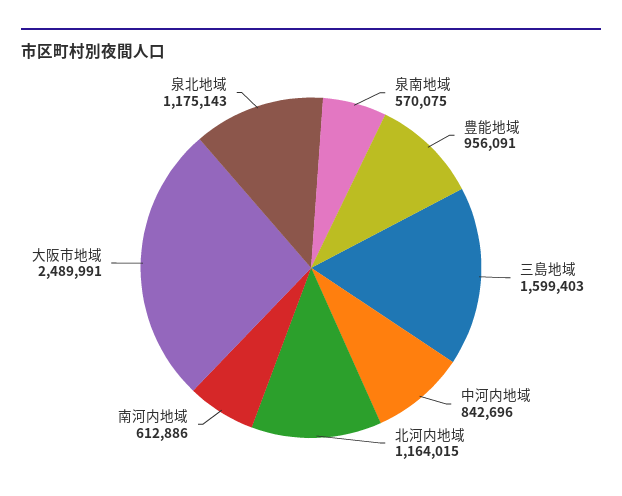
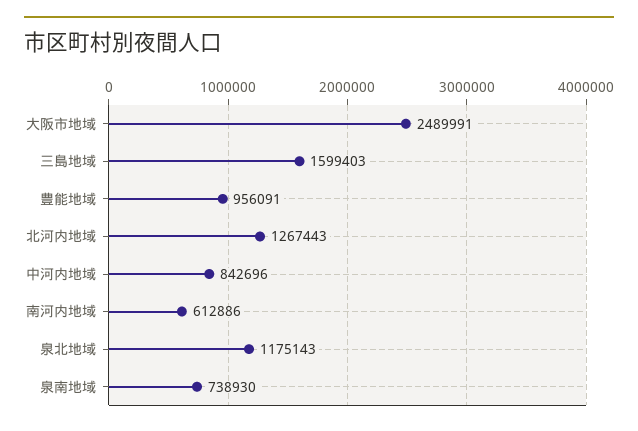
泉南地域: 570075 -> 738930
北河内地域: 1164015 -> 1267443

